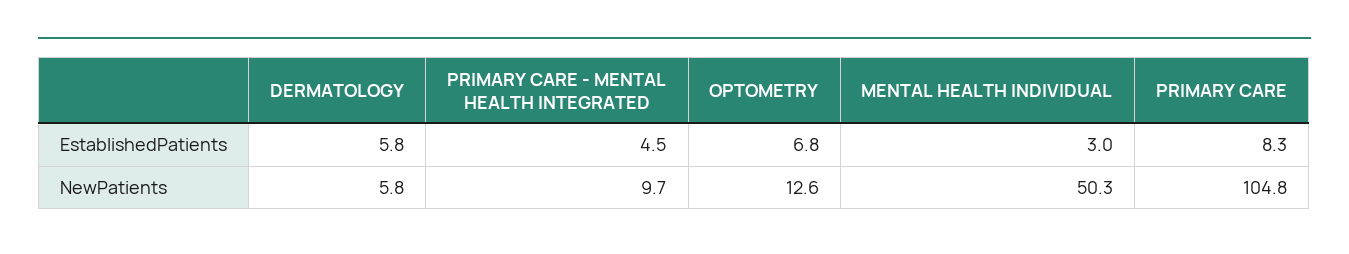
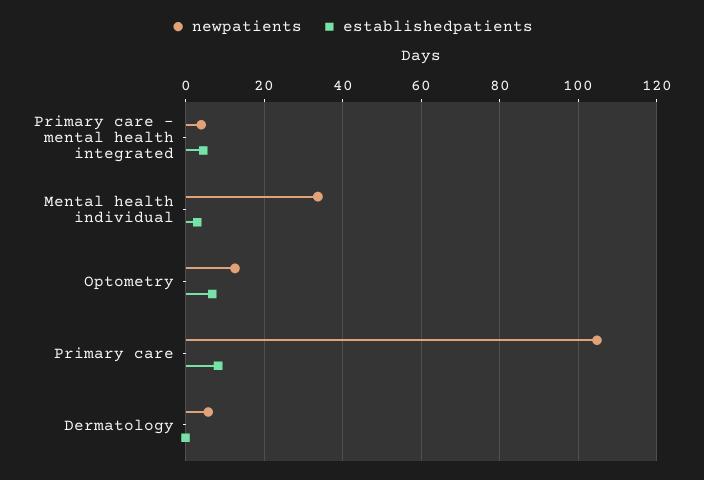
EstablishedPatients, DERMATOLOGY: 5.8 -> 0
NewPatients, PRIMARY CARE - MENTAL HEALTH INTEGRATED: 9.7 -> 4
NewPatients, MENTAL HEALTH INDIVIDUAL: 50.3 -> 34

